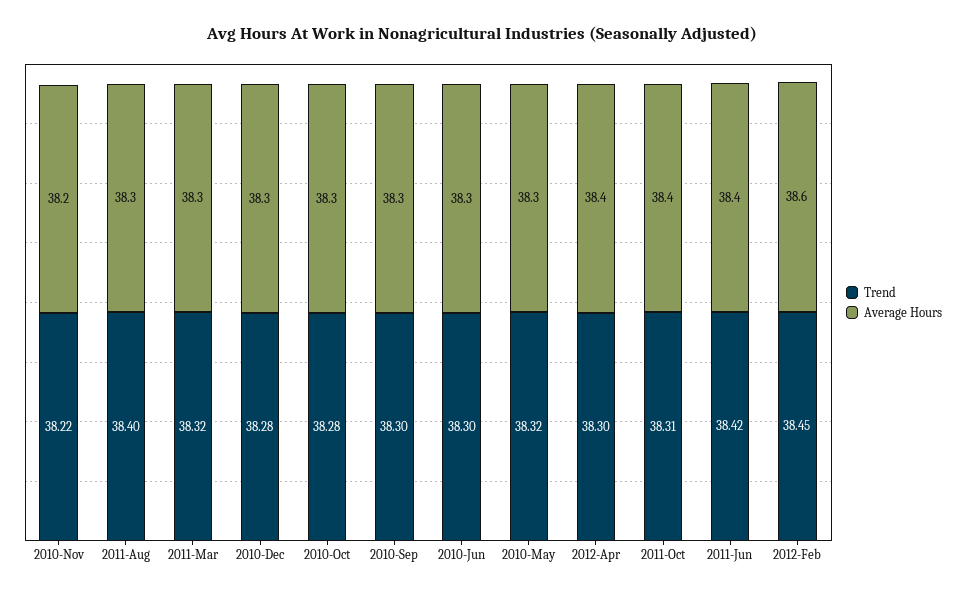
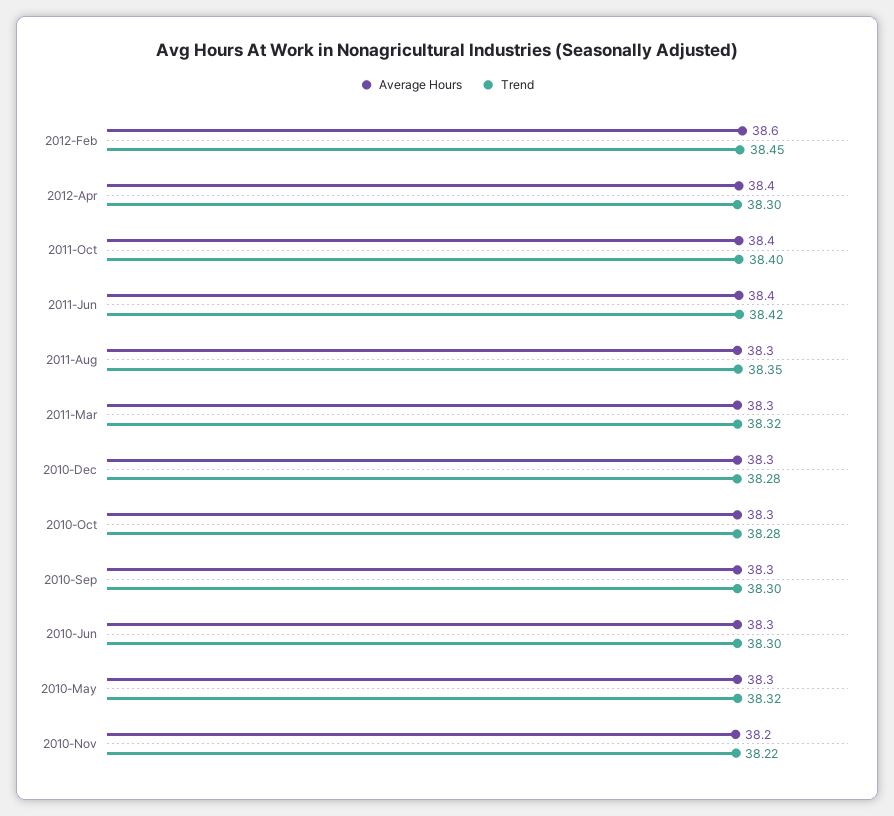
Trend, 2011-Aug: 38.4 -> 38.35
Trend, 2011-Oct: 38.31 -> 38.4

